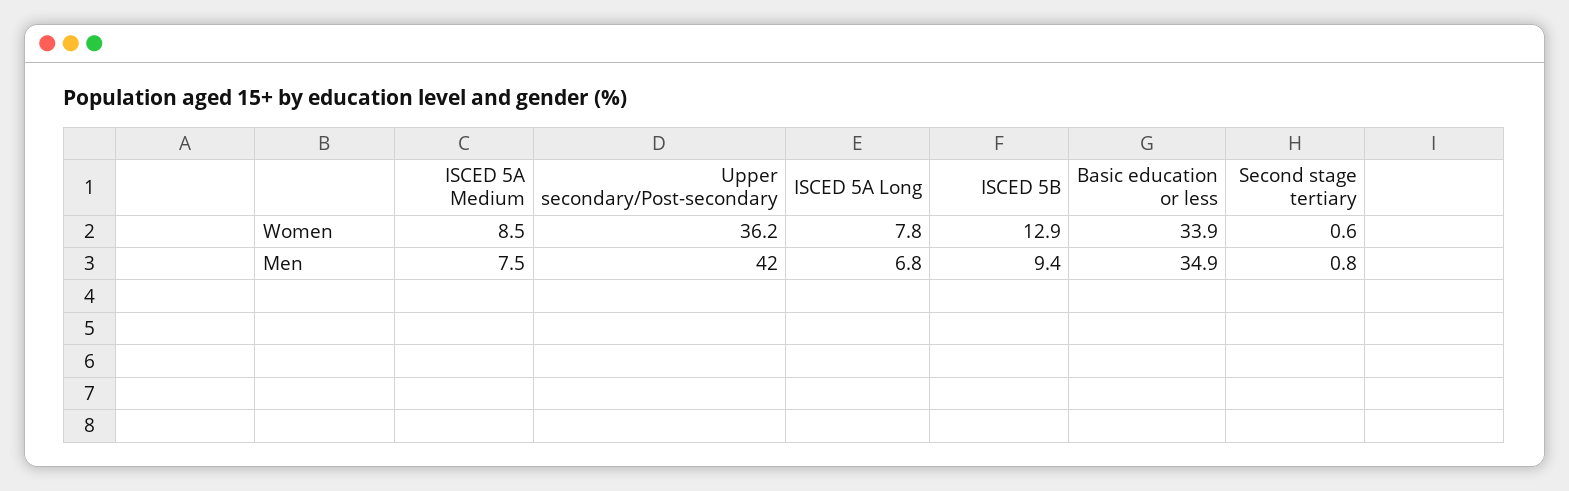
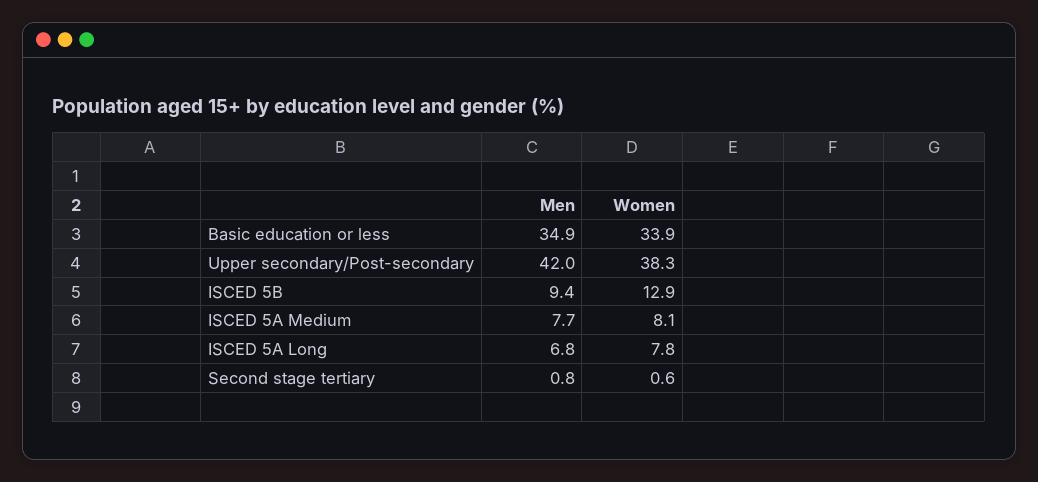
ISCED 5A Medium, Women: 8.5 -> 8.1
Upper secondary/Post-secondary, Women: 36.2 -> 38.3
ISCED 5A Medium, Men: 7.5 -> 7.7

